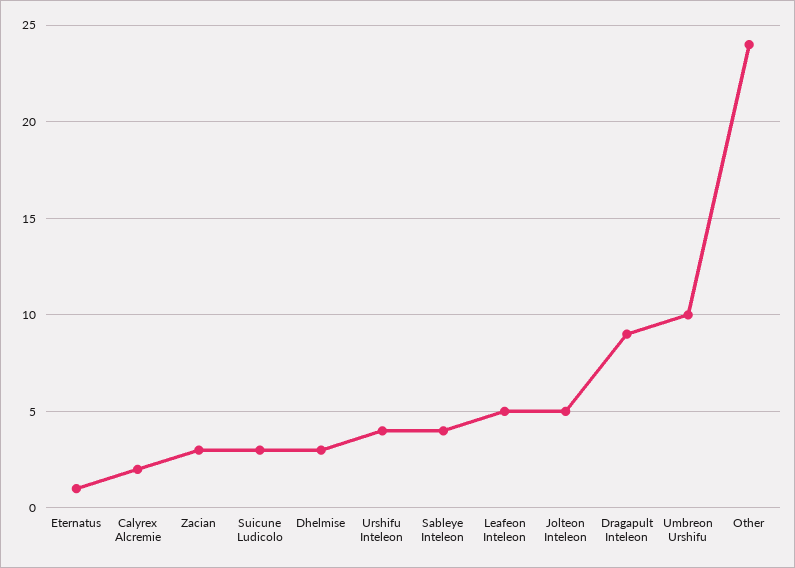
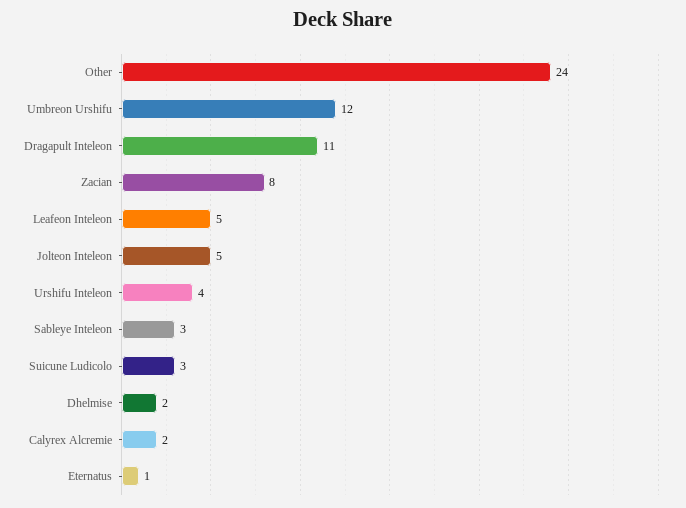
Zacian: 3 -> 8
Dhelmise: 3 -> 2
Sableye Inteleon: 4 -> 3
Dragapult Inteleon: 9 -> 11
Umbreon Urshifu: 10 -> 12

